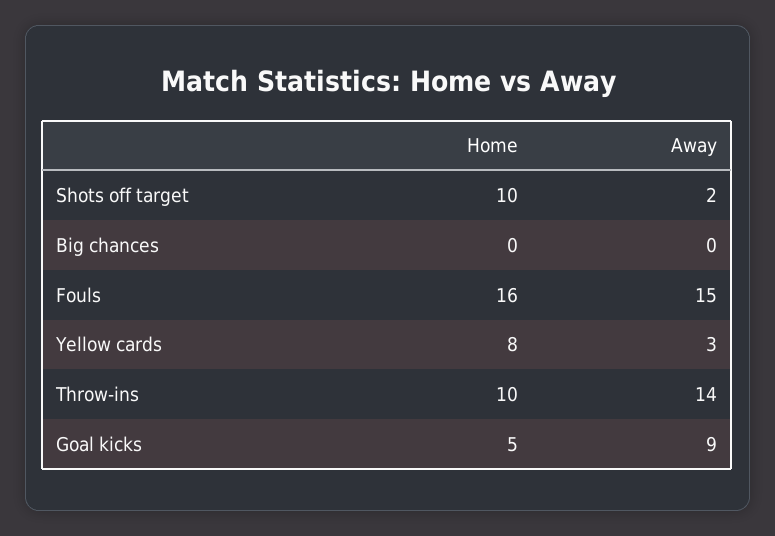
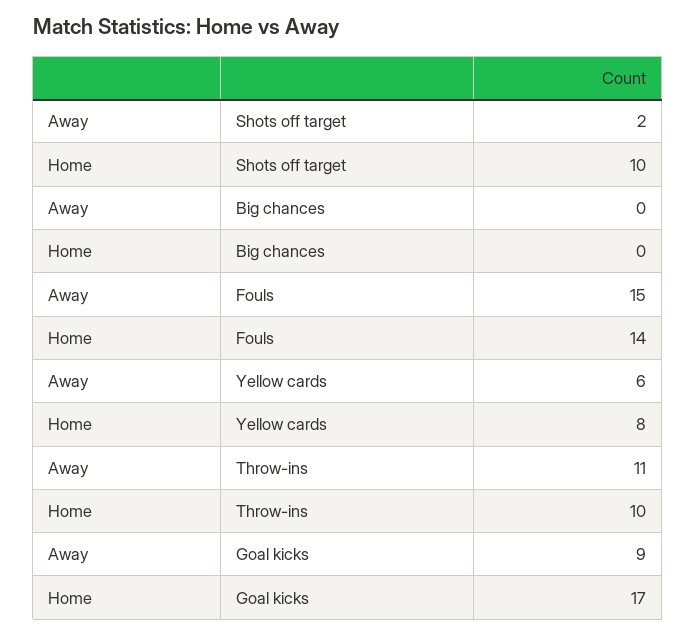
Home, Fouls: 16 -> 14
Away, Yellow cards: 3 -> 6
Away, Throw-ins: 14 -> 11
Home, Goal kicks: 5 -> 17

